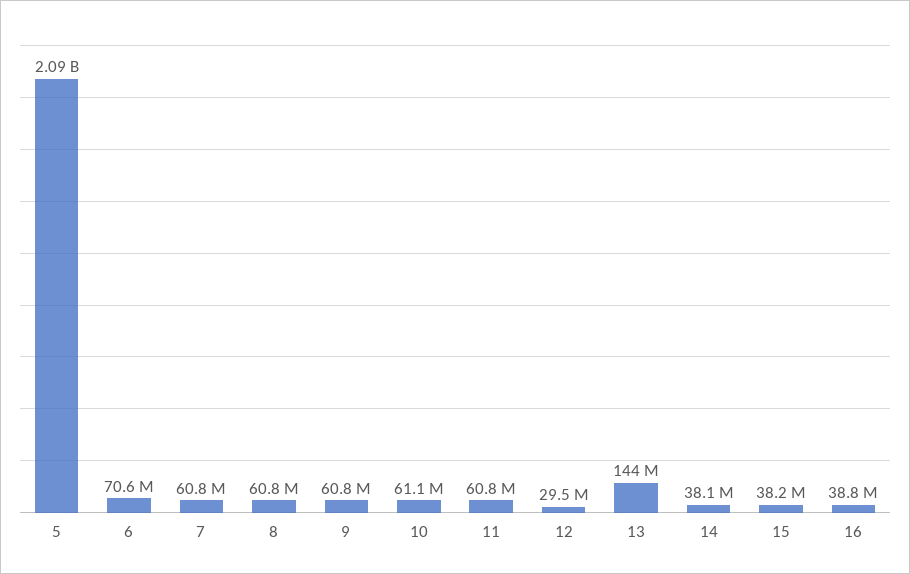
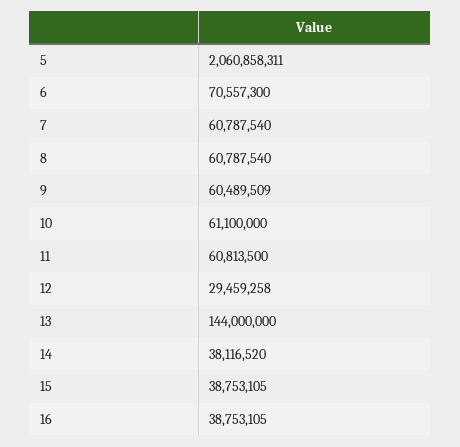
5: 2090000000 -> 2060858311
9: 60800000 -> 60489509
15: 38200000 -> 38753105

